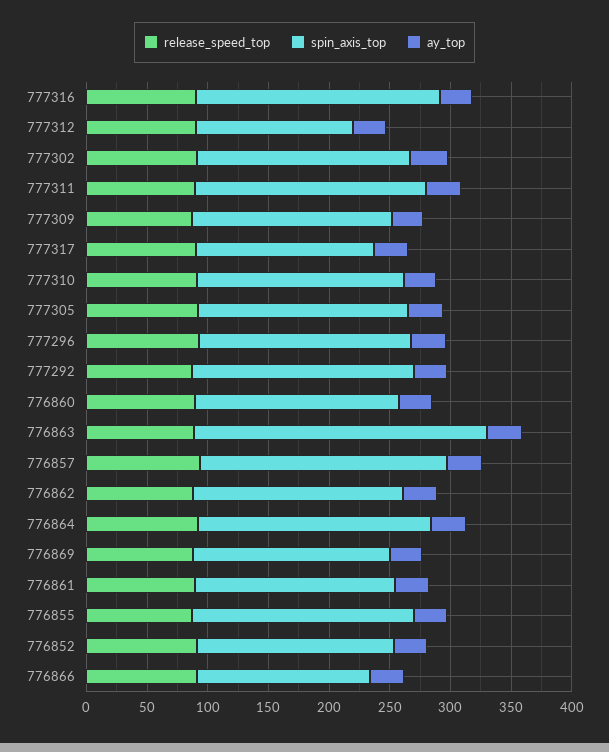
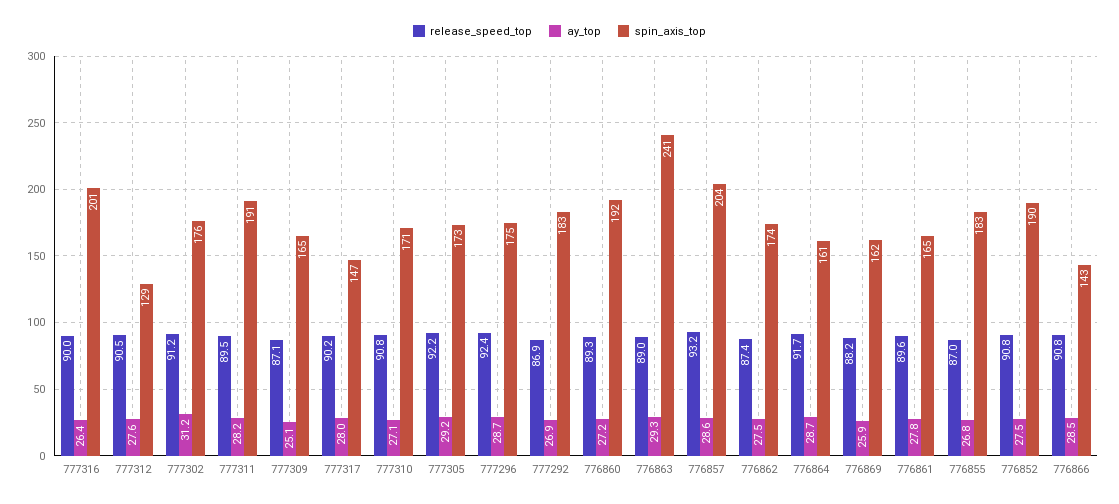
spin_axis_top, 776860: 170 -> 192
spin_axis_top, 776864: 190 -> 161
spin_axis_top, 776852: 160 -> 190

